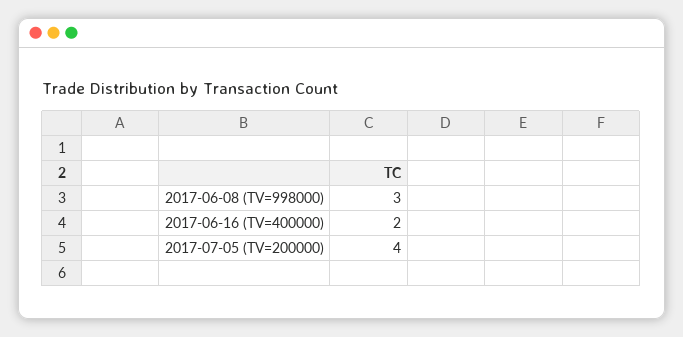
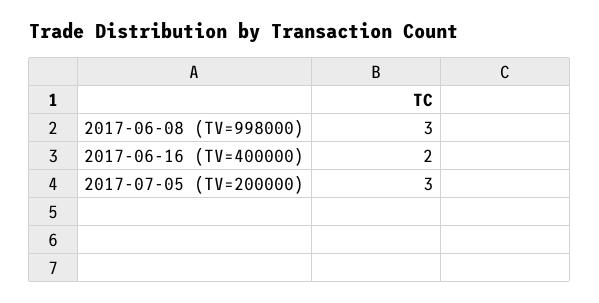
2017-07-05 (TV=200000): 4 -> 3

